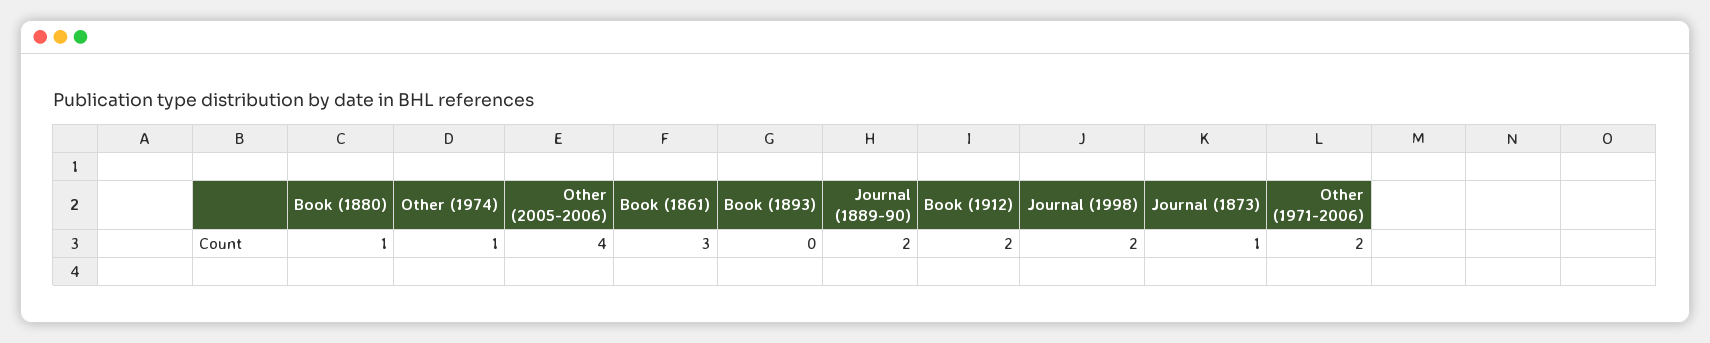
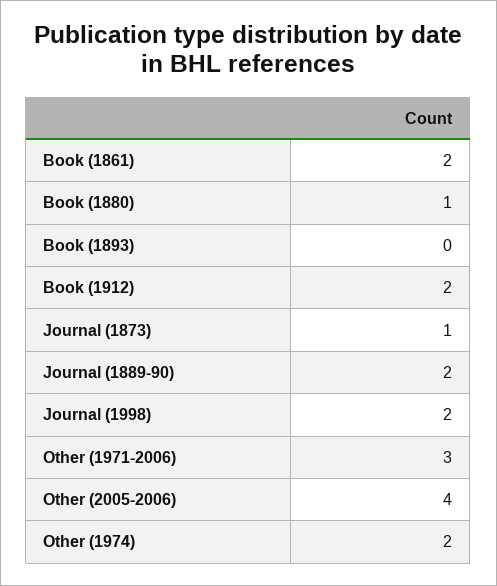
Other (1974): 1 -> 2
Book (1861): 3 -> 2
Other (1971-2006): 2 -> 3

